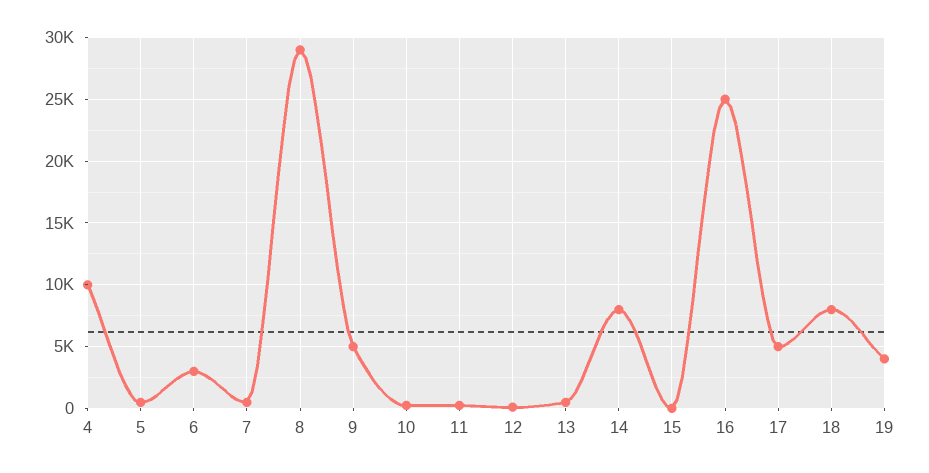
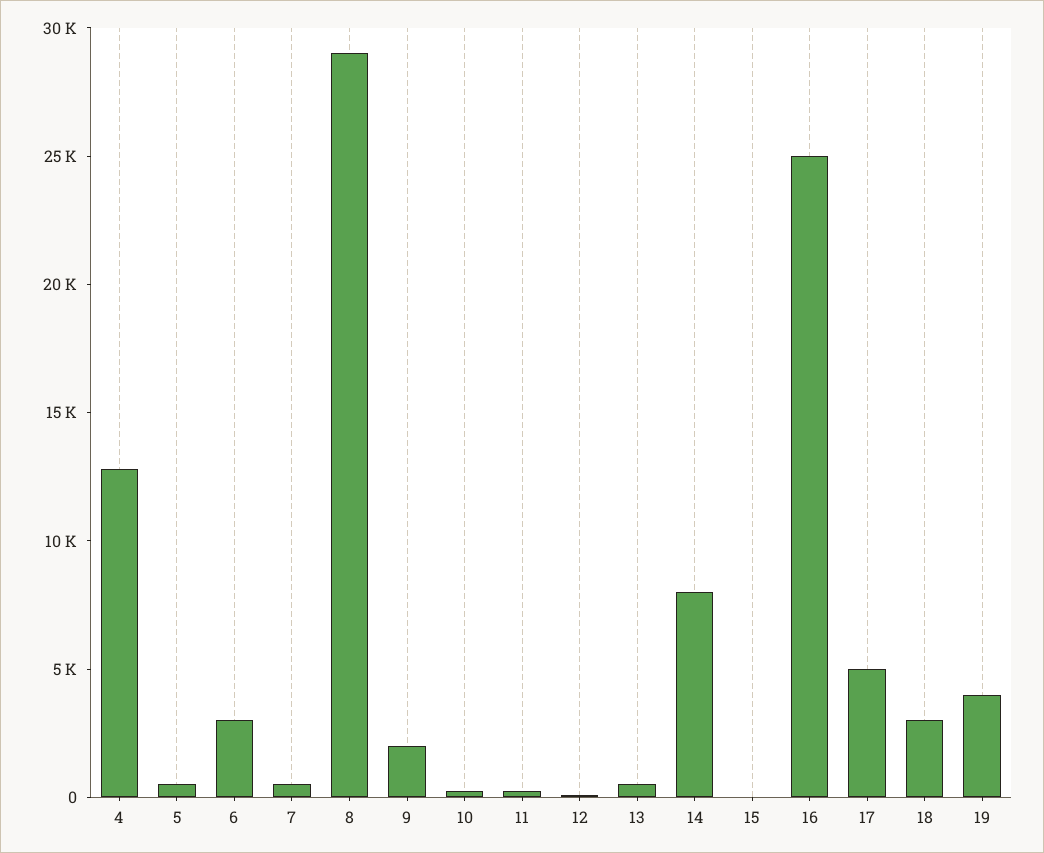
4: 10000 -> 13000
9: 5000 -> 2000
18: 8000 -> 3000

